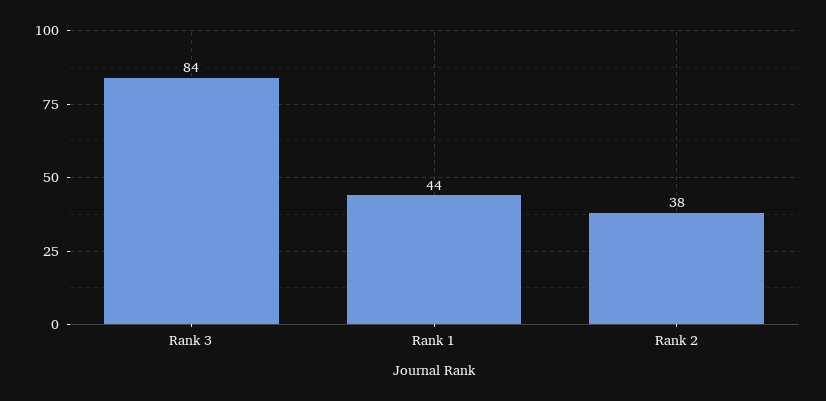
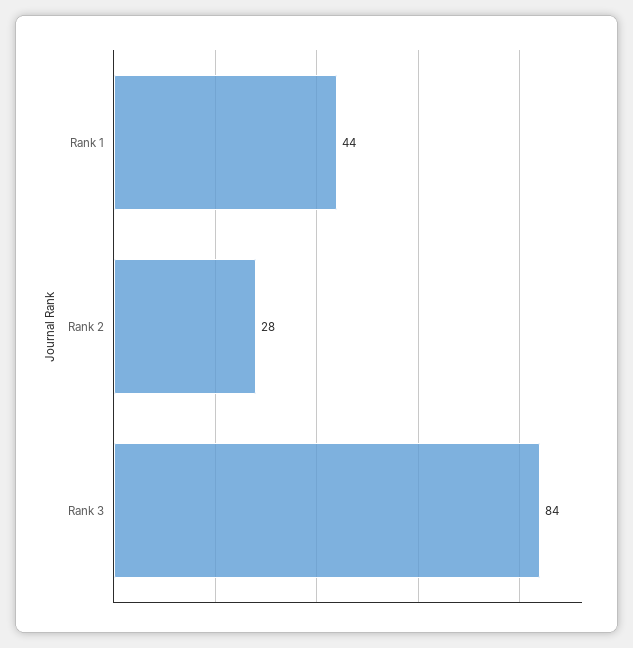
Rank 2: 38 -> 28

